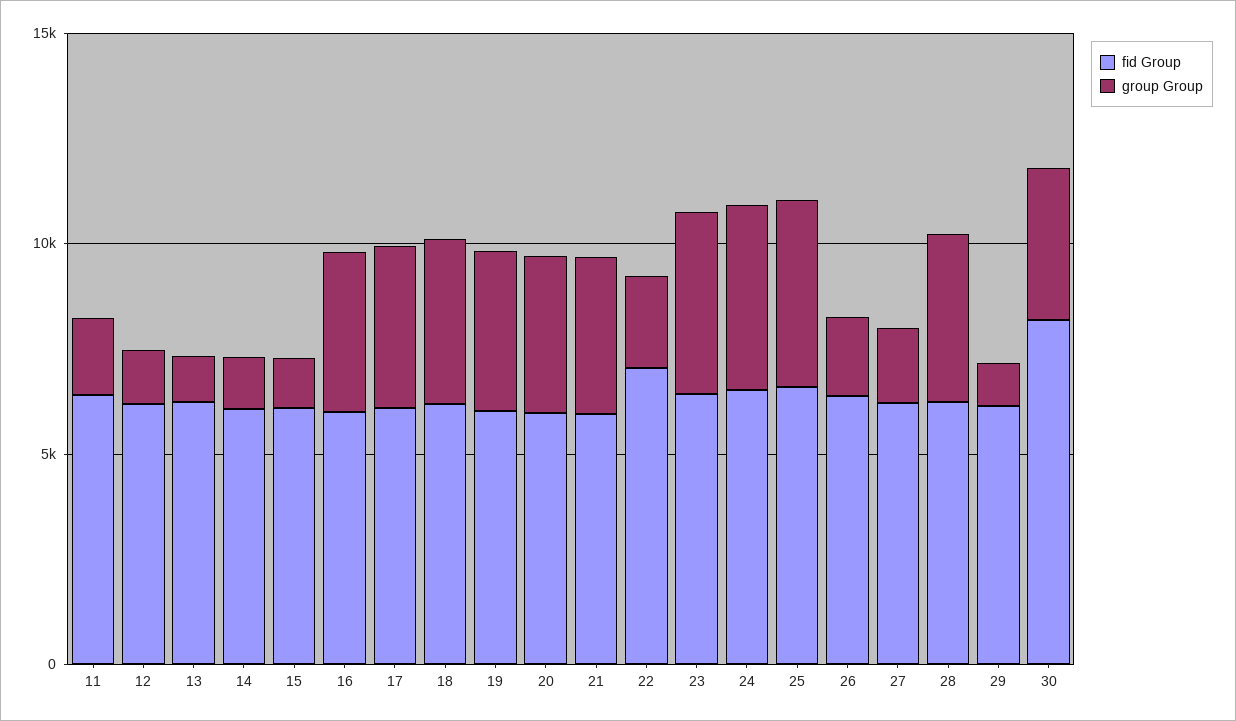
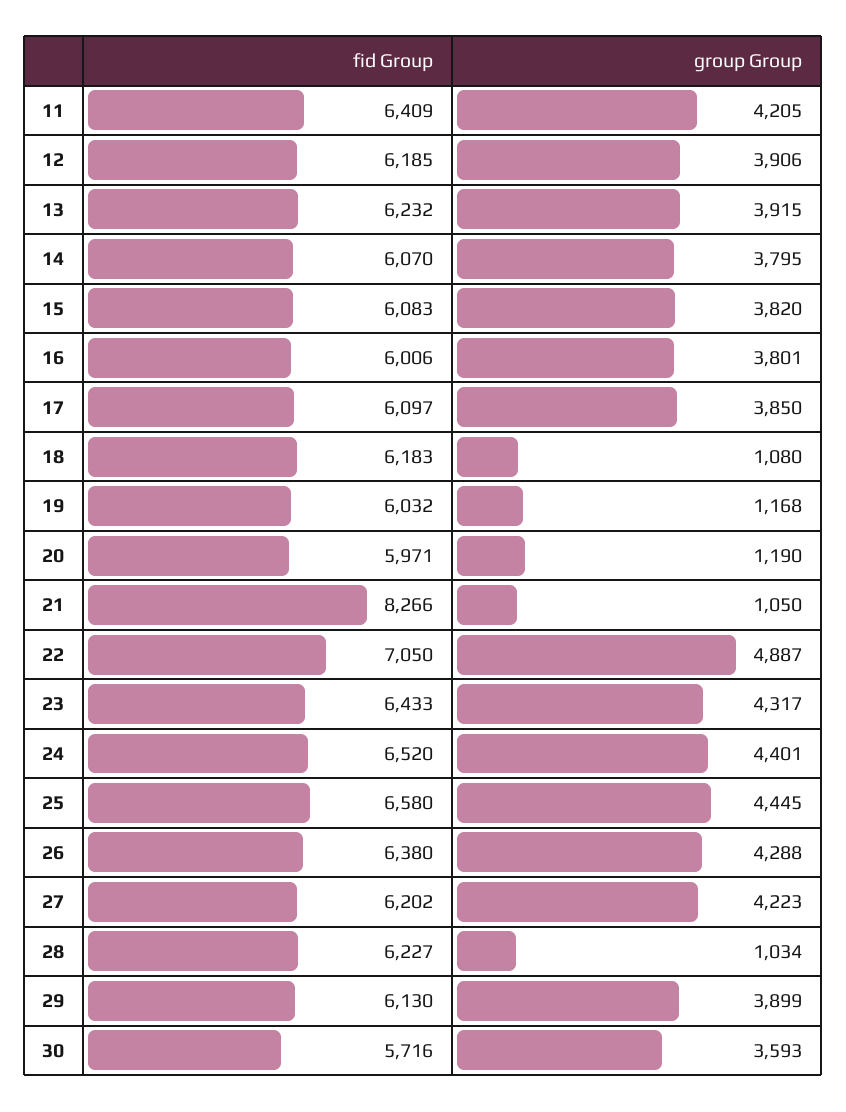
group Group, 11: 2000 -> 4205
group Group, 12: 1000 -> 3906
group Group, 13: 1000 -> 3915
group Group, 14: 1000 -> 3795
group Group, 15: 1000 -> 3820
group Group, 18: 4000 -> 1080
group Group, 19: 4000 -> 1168
group Group, 20: 4000 -> 1190
fid Group, 21: 6000 -> 8266
group Group, 21: 4000 -> 1050
group Group, 22: 2000 -> 4887
group Group, 26: 2000 -> 4288
group Group, 27: 2000 -> 4223
group Group, 28: 4000 -> 1034
group Group, 29: 1000 -> 3899
fid Group, 30: 8000 -> 5716

